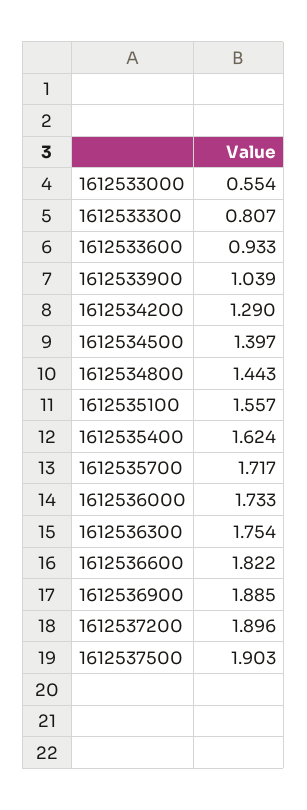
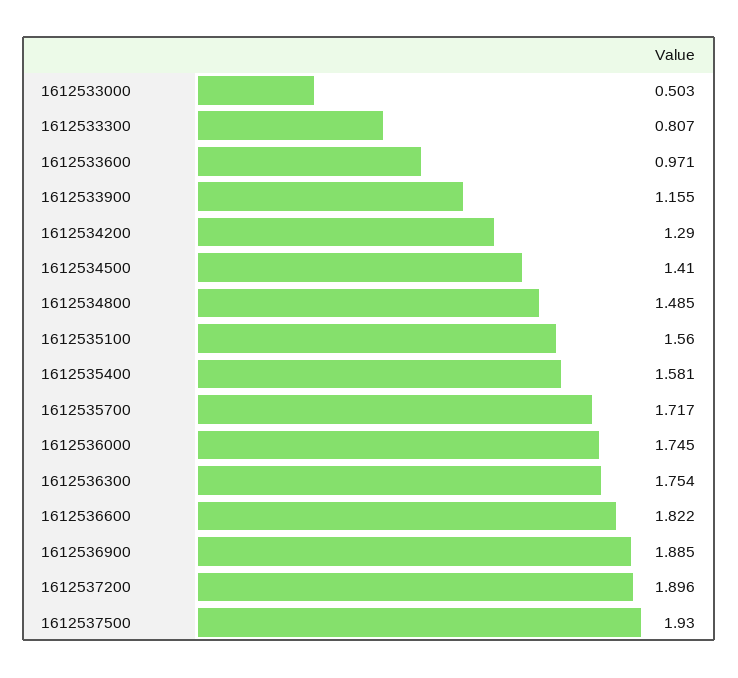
1612533000: 0.554 -> 0.503
1612533600: 0.933 -> 0.971
1612533900: 1.039 -> 1.155
1612534500: 1.397 -> 1.41
1612534800: 1.443 -> 1.485
1612535100: 1.557 -> 1.56
1612535400: 1.624 -> 1.581
1612536000: 1.733 -> 1.745
1612537500: 1.903 -> 1.93

